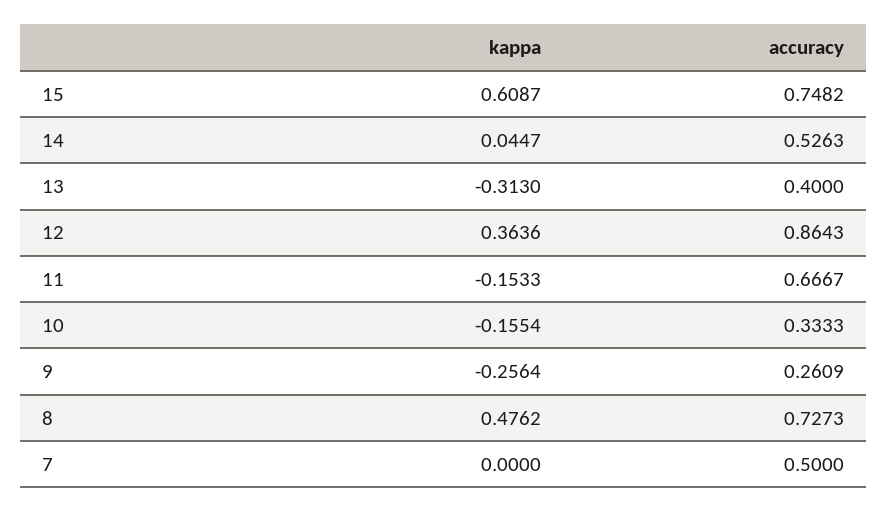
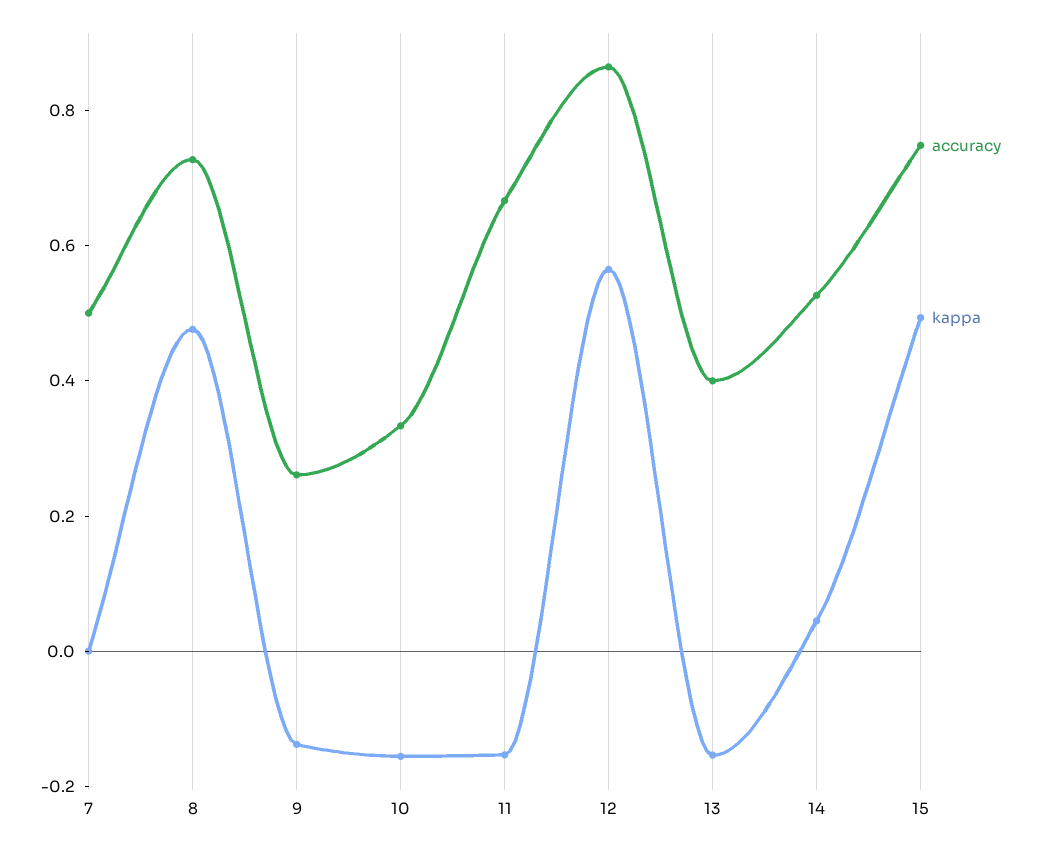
kappa, 15: 0.6087 -> 0.5
kappa, 13: -0.313 -> -0.15
kappa, 12: 0.3636 -> 0.55
kappa, 9: -0.2564 -> -0.15

